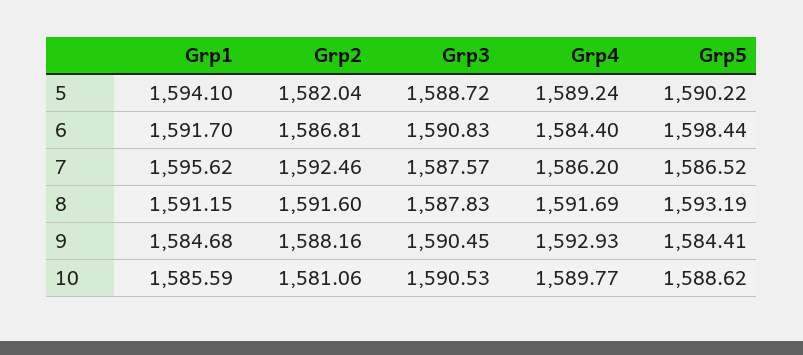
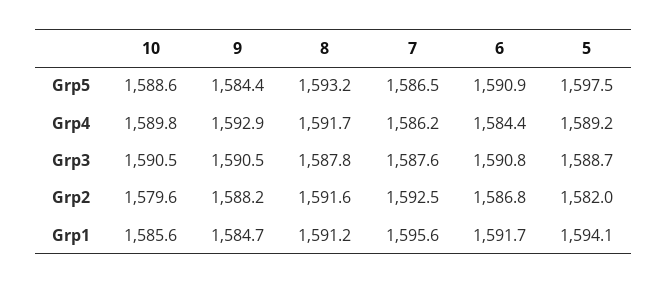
Grp5, 5: 1590.22 -> 1597.5
Grp5, 6: 1598.44 -> 1590.9
Grp2, 10: 1581.06 -> 1579.6

